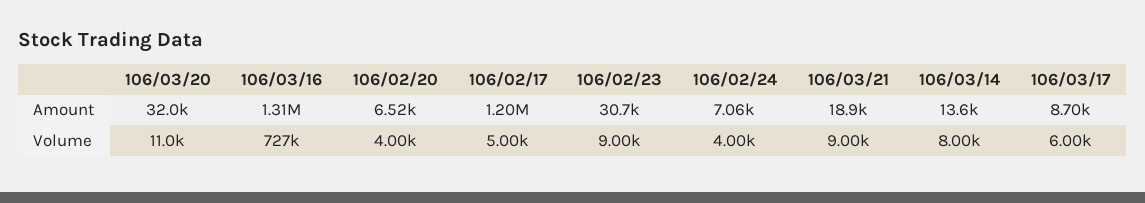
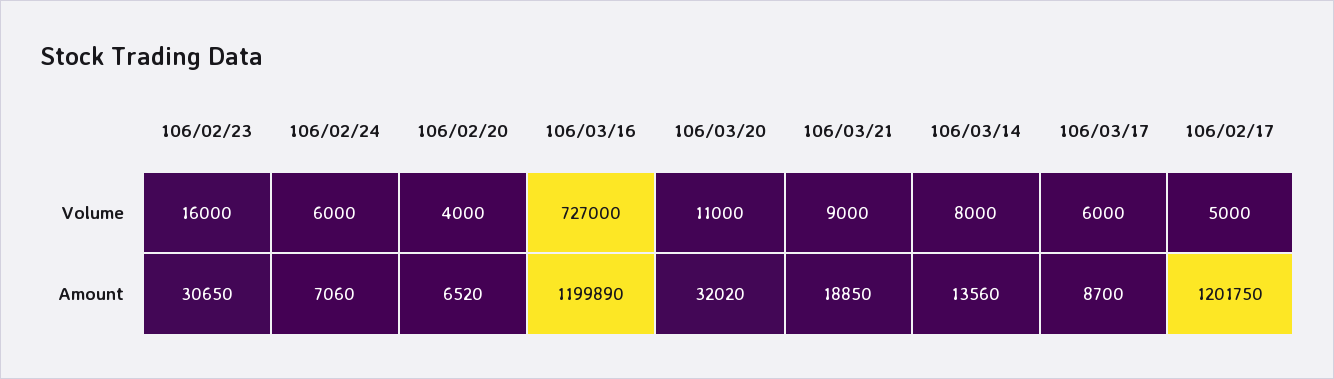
106/03/16, Amount: 1310000 -> 1199890
106/02/23, Volume: 9000 -> 16000
106/02/24, Volume: 4000 -> 6000

